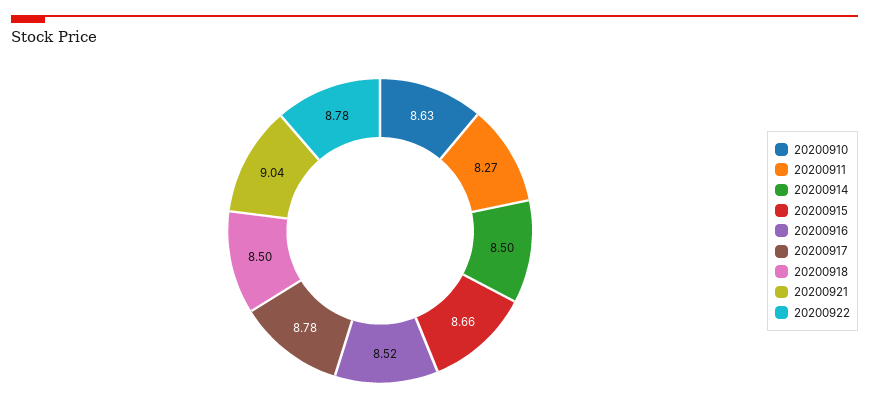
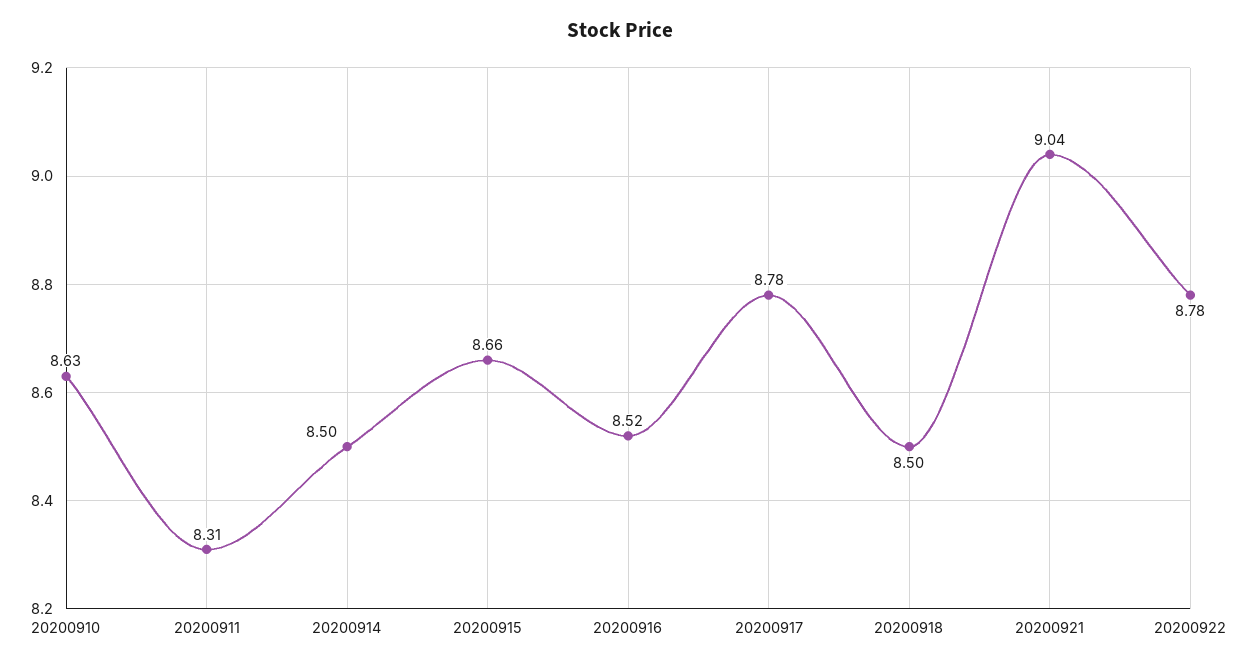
20200911: 8.27 -> 8.31

